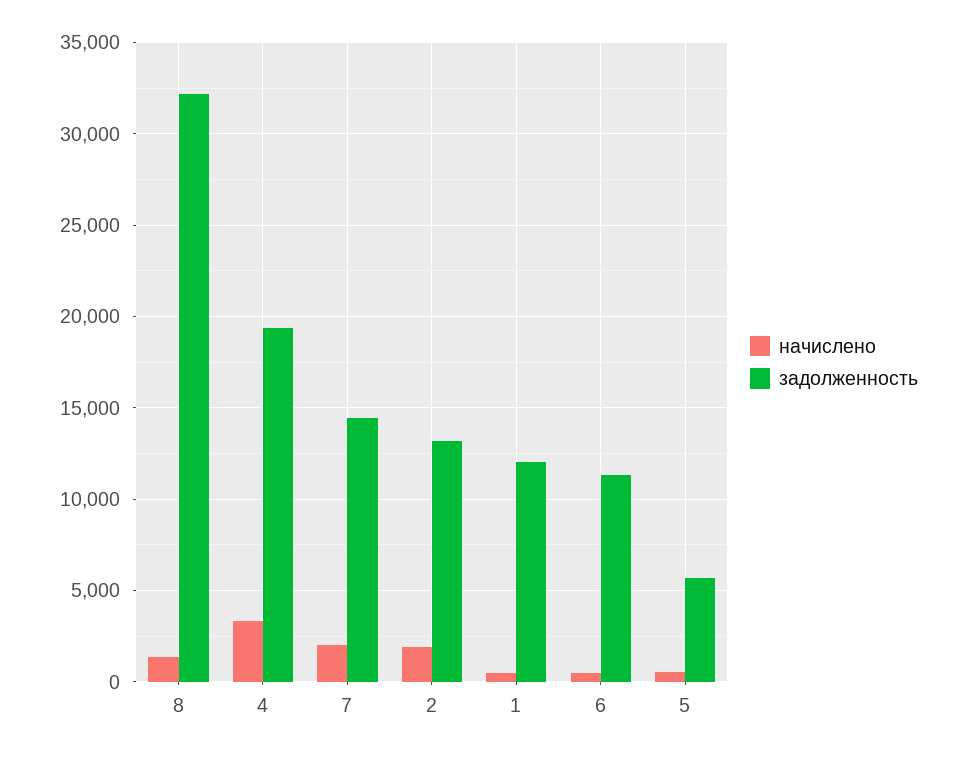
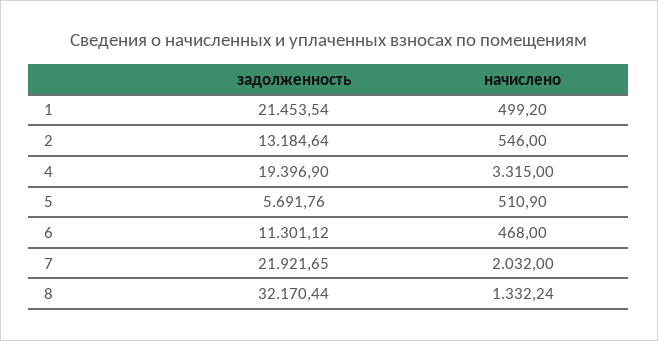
задолженность, 7: 14500 -> 21921.65
начислено, 2: 2000 -> 546
задолженность, 1: 12000 -> 21453.54

